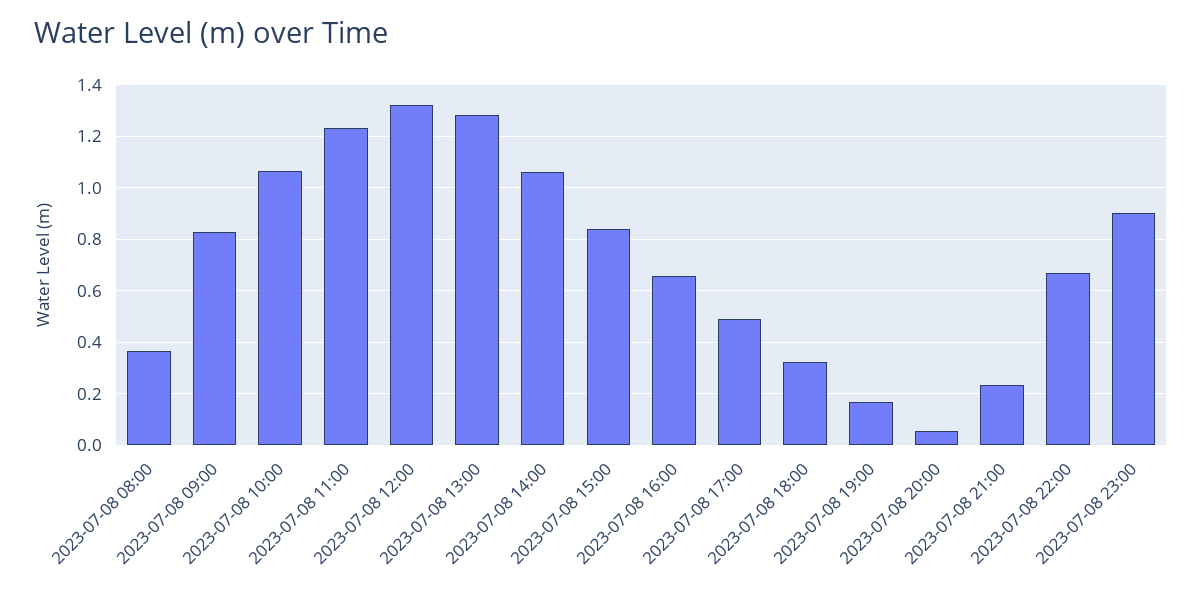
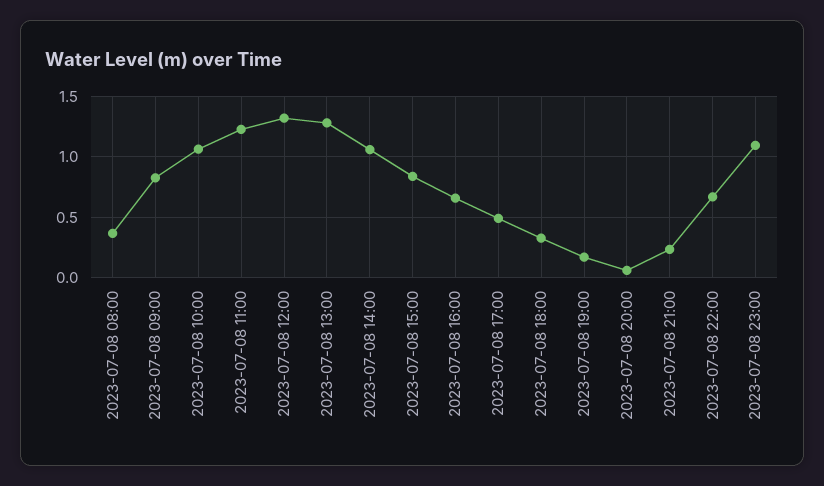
2023-07-08 23:00: 0.9 -> 1.1

